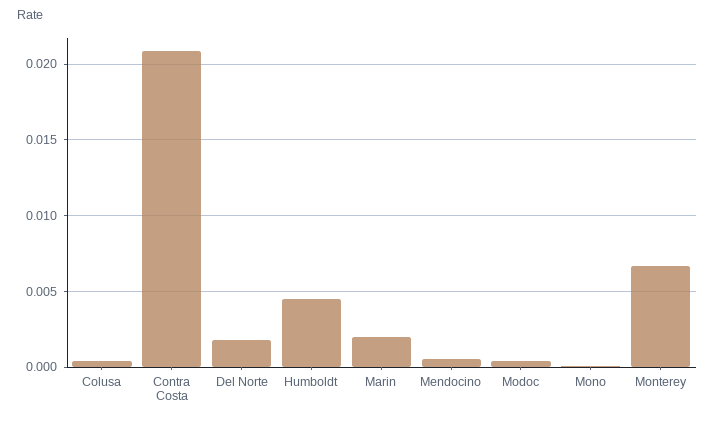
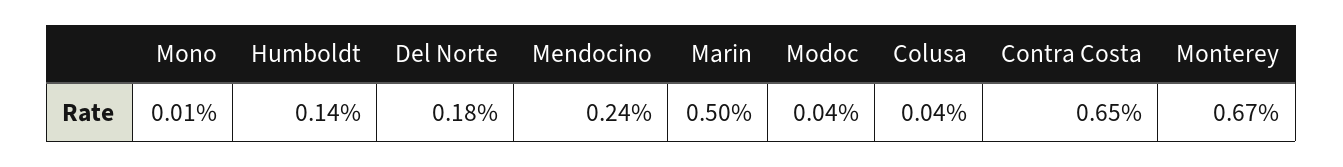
Contra Costa: 0.021 -> 0.0065
Humboldt: 0.0045 -> 0.0014
Marin: 0.002 -> 0.005
Mendocino: 0.0005 -> 0.0024

